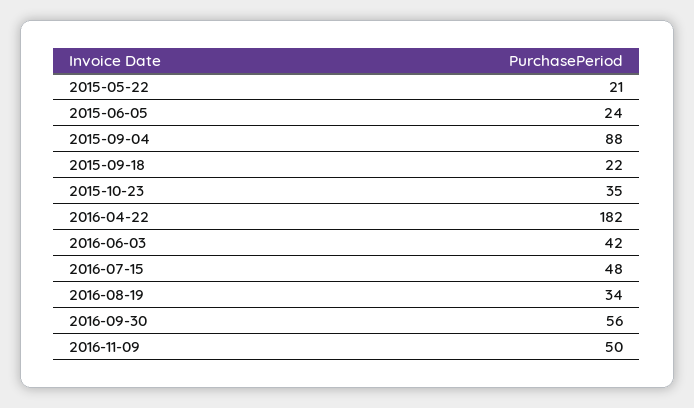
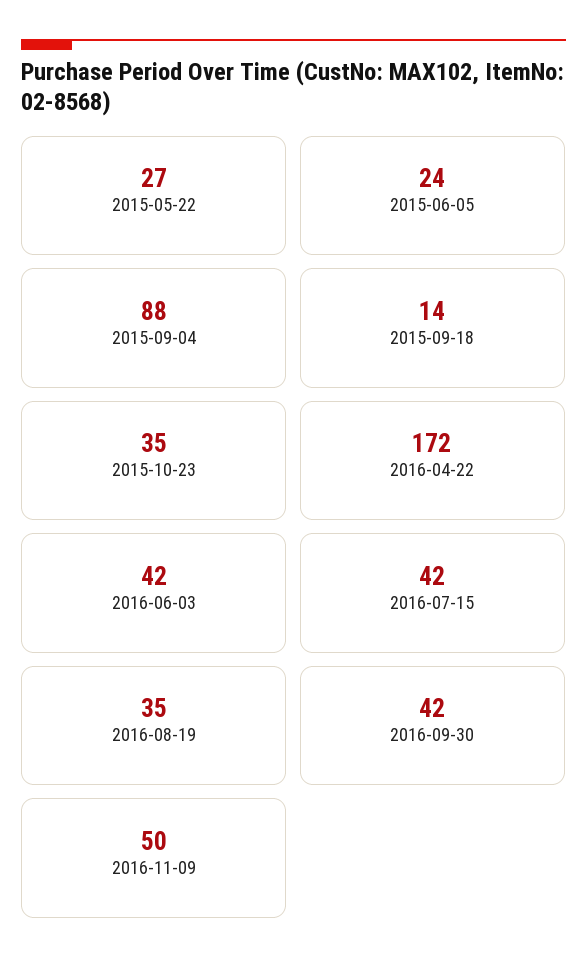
2015-05-22: 21 -> 27
2015-09-18: 22 -> 14
2016-04-22: 182 -> 172
2016-07-15: 48 -> 42
2016-08-19: 34 -> 35
2016-09-30: 56 -> 42

